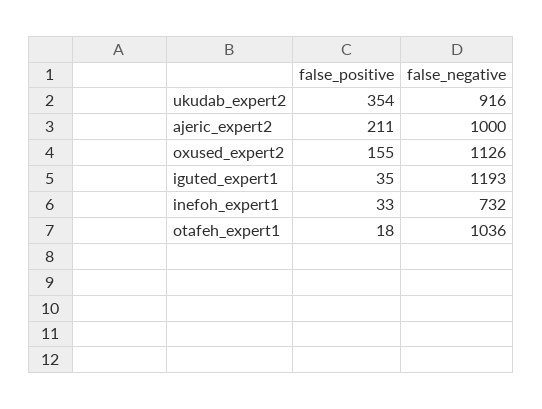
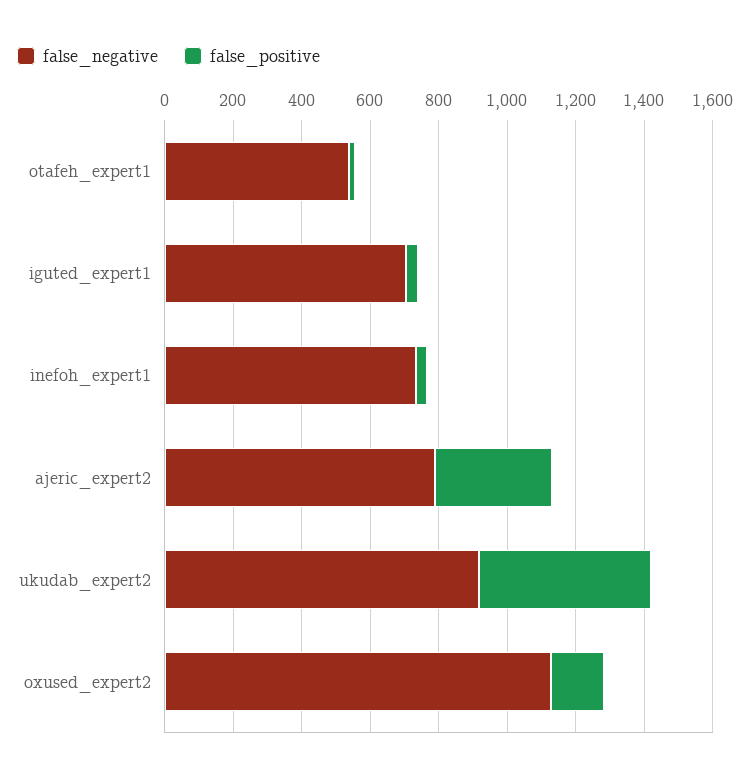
false_positive, ukudab_expert2: 354 -> 500
false_positive, ajeric_expert2: 211 -> 350
false_negative, ajeric_expert2: 1000 -> 800
false_negative, iguted_expert1: 1193 -> 700
false_negative, otafeh_expert1: 1036 -> 550

